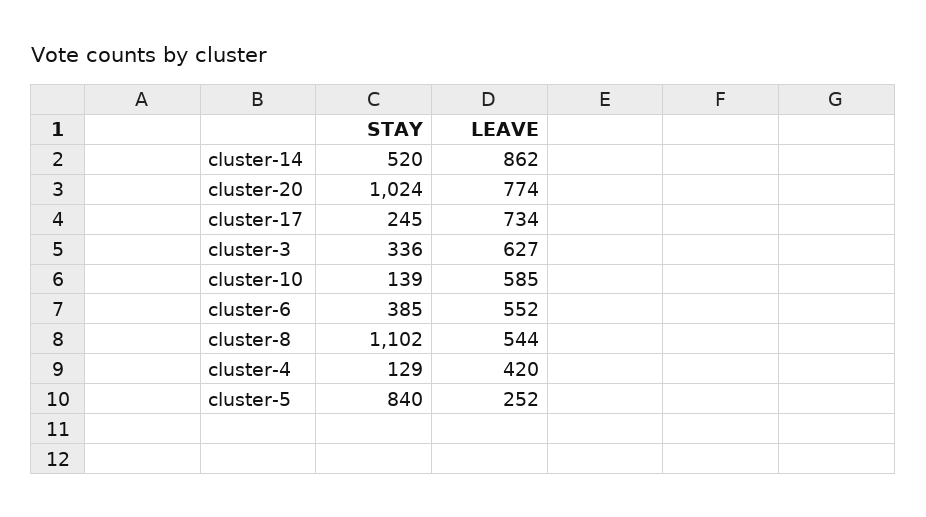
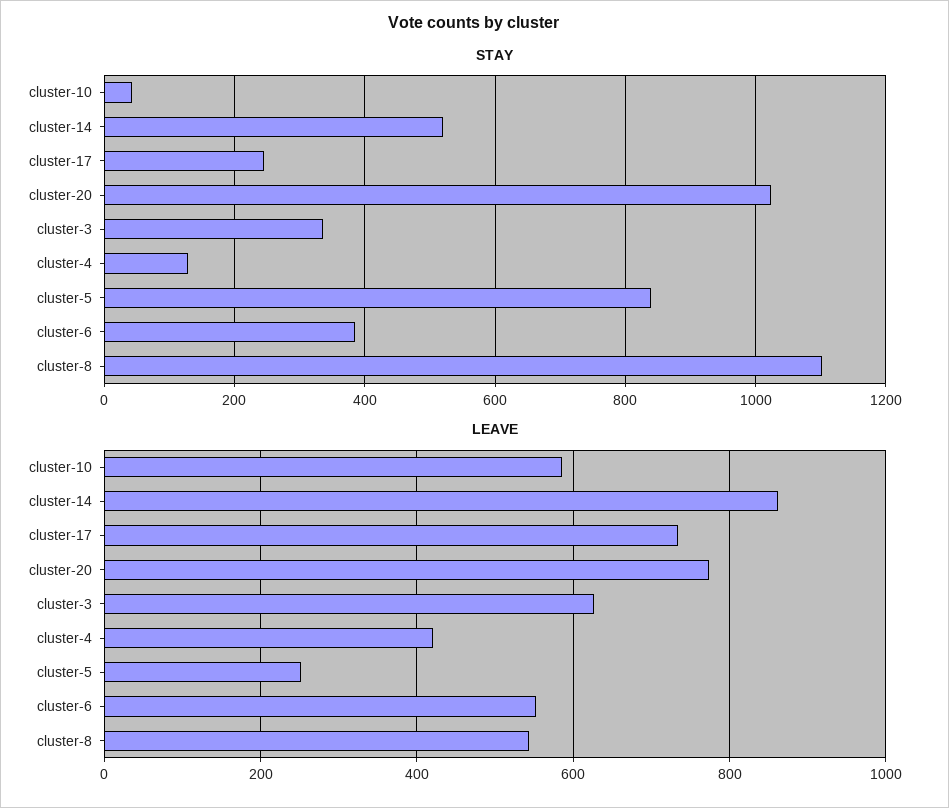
STAY, cluster-10: 139 -> 40

